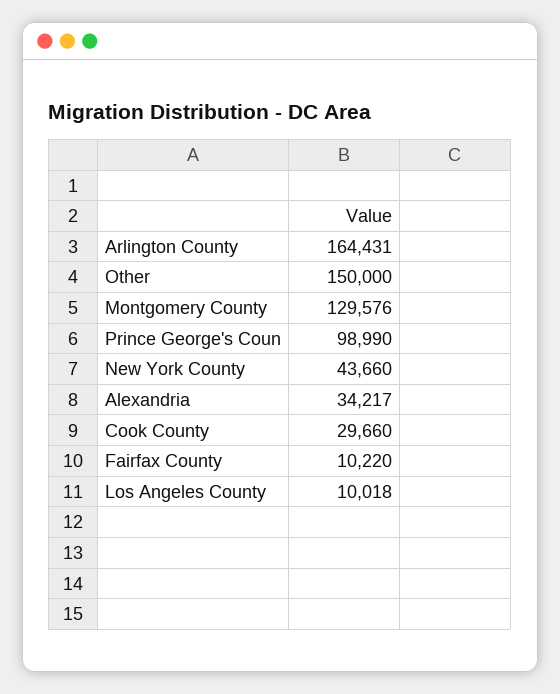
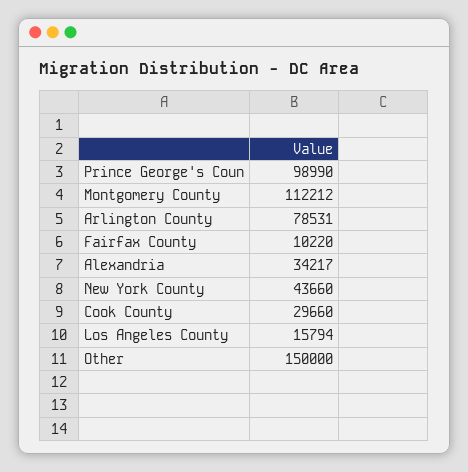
Arlington County: 164431 -> 78531
Montgomery County: 129576 -> 112212
Los Angeles County: 10018 -> 15794

